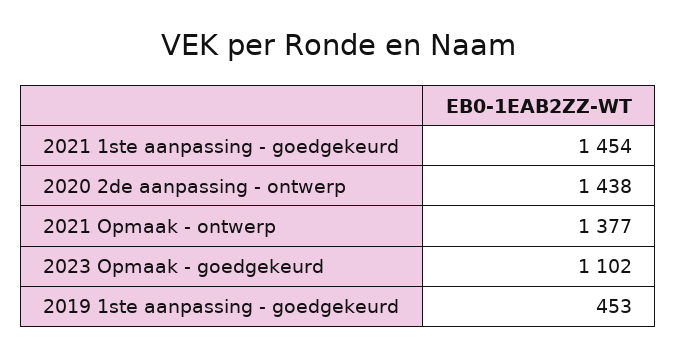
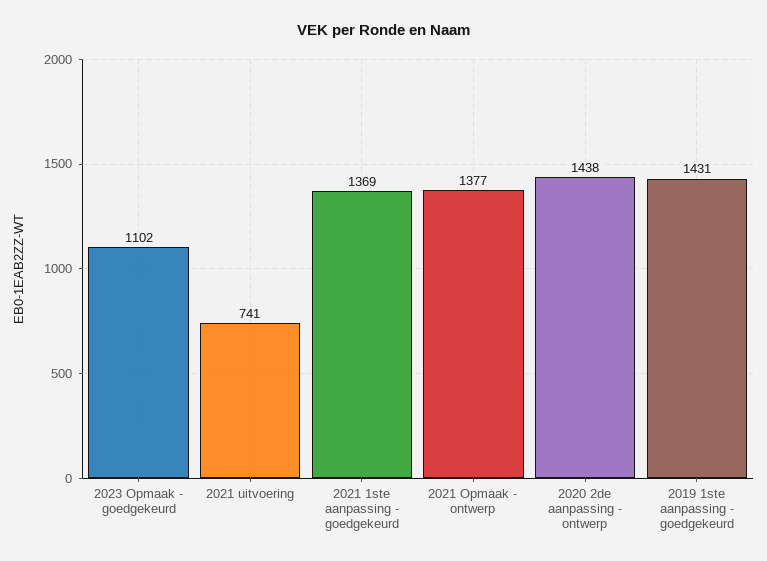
2021 1ste aanpassing - goedgekeurd: 1454 -> 1369
2019 1ste aanpassing - goedgekeurd: 453 -> 1431
2021 uitvoering: none -> 741

